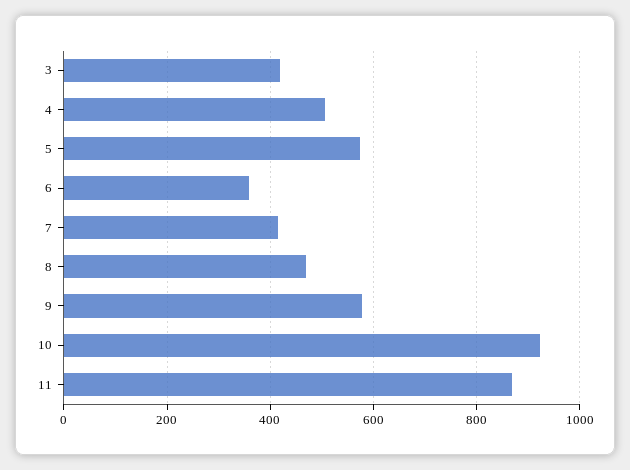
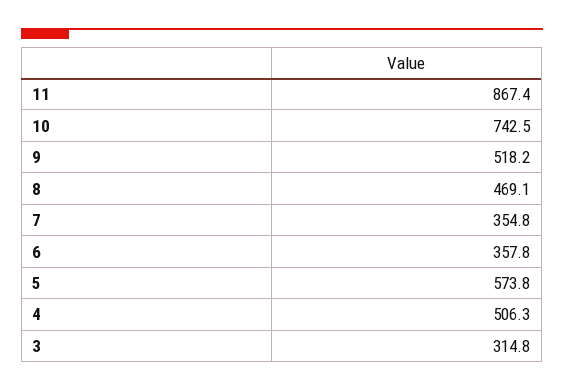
3: 420 -> 314.8
7: 420 -> 354.8
9: 580 -> 518.2
10: 920 -> 742.5

